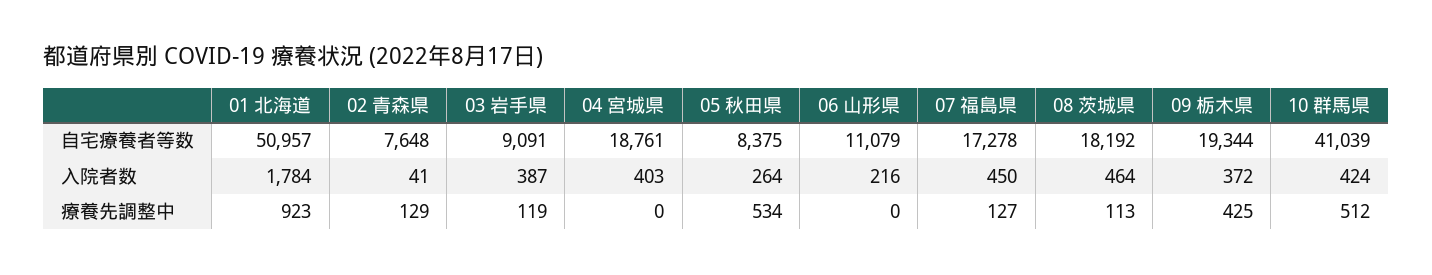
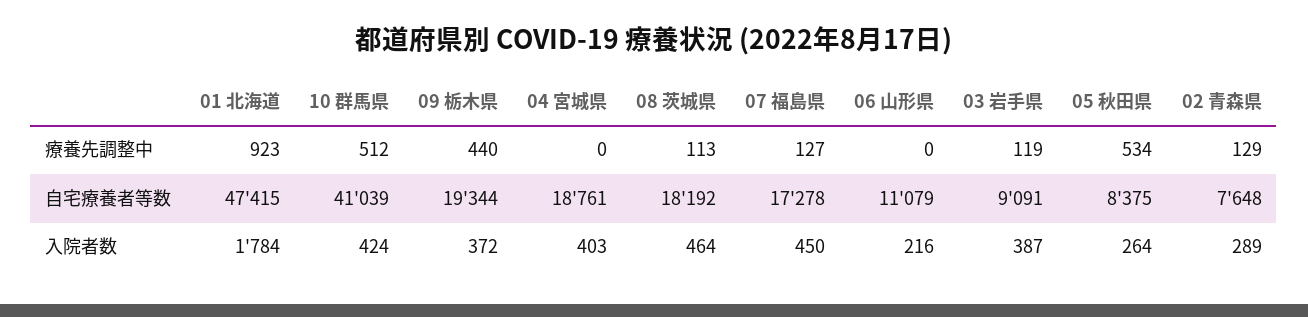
01 北海道, 自宅療養者等数: 50957 -> 47415
02 青森県, 入院者数: 41 -> 289
09 栃木県, 療養先調整中: 425 -> 440

